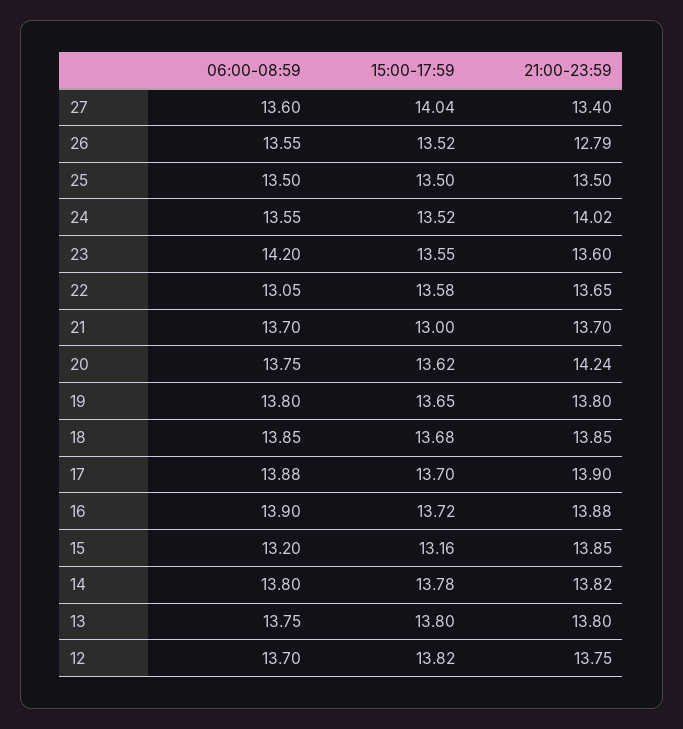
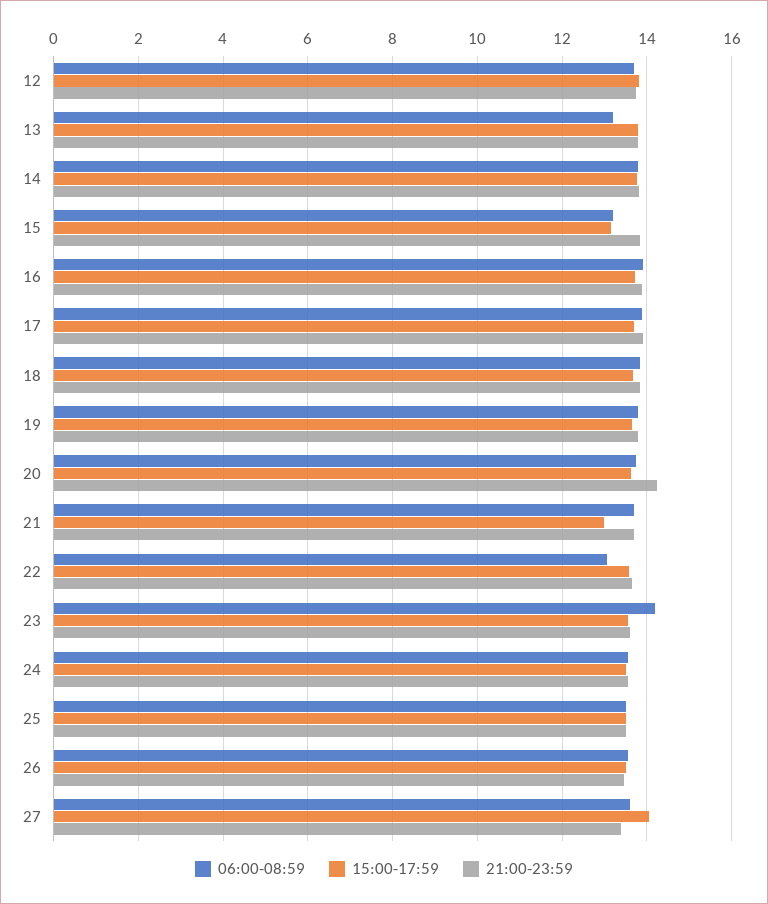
21:00-23:59, 26: 12.79 -> 13.4
21:00-23:59, 24: 14.02 -> 13.6
06:00-08:59, 13: 13.75 -> 13.2

